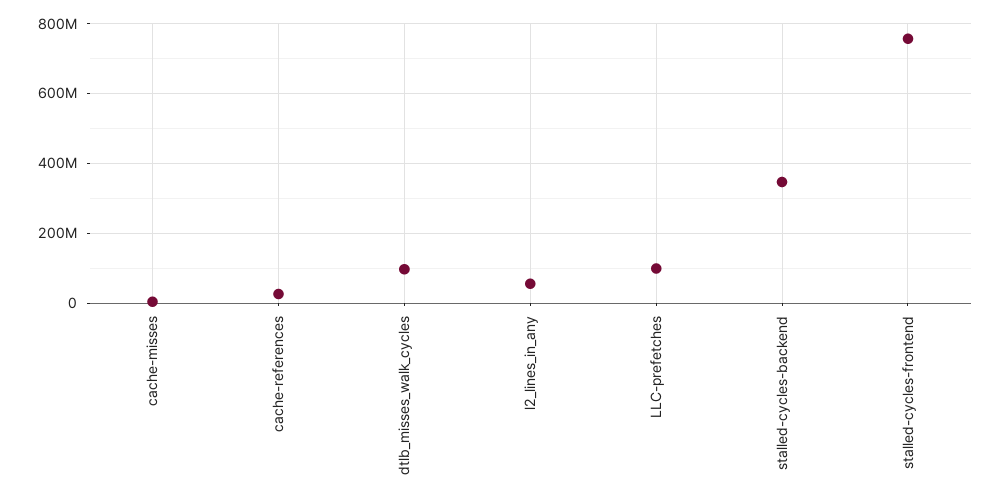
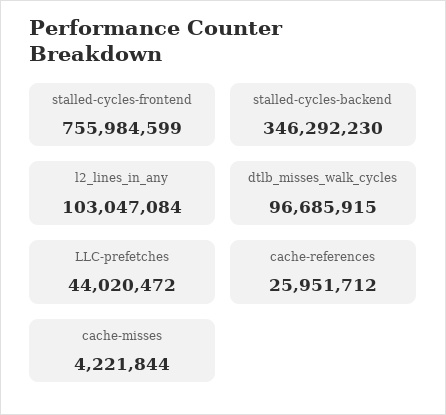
l2_lines_in_any: 60000000 -> 103047084
LLC-prefetches: 100000000 -> 44020472

